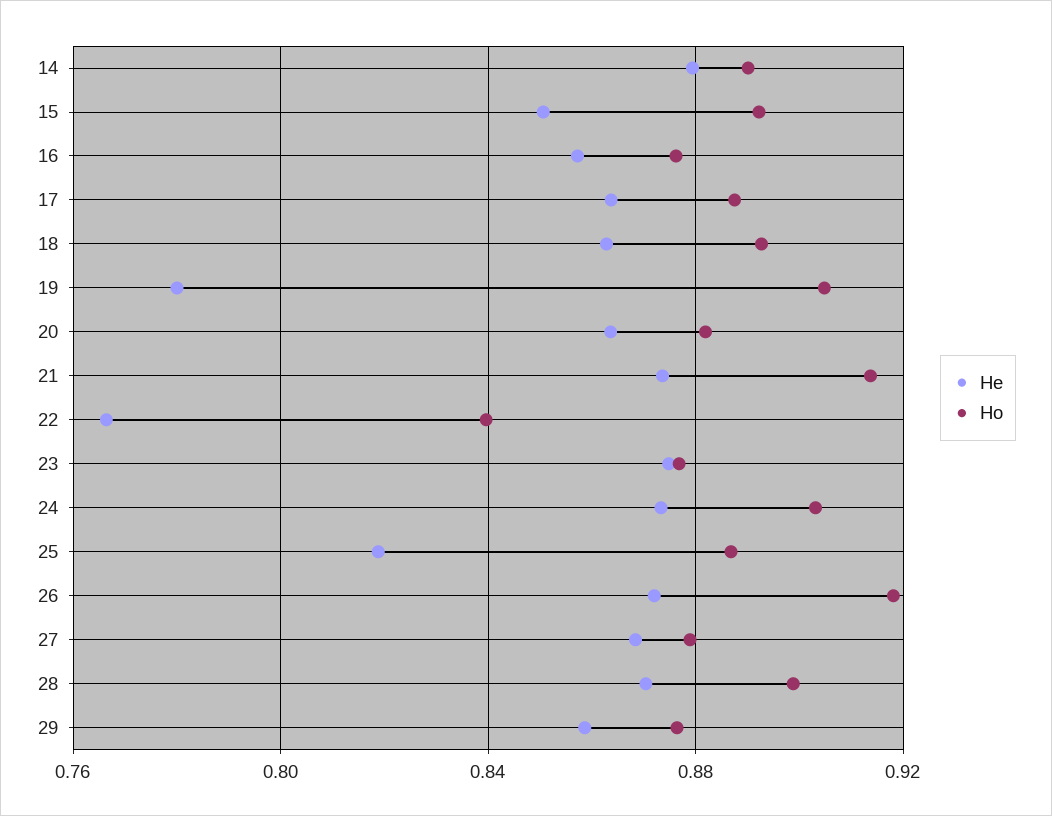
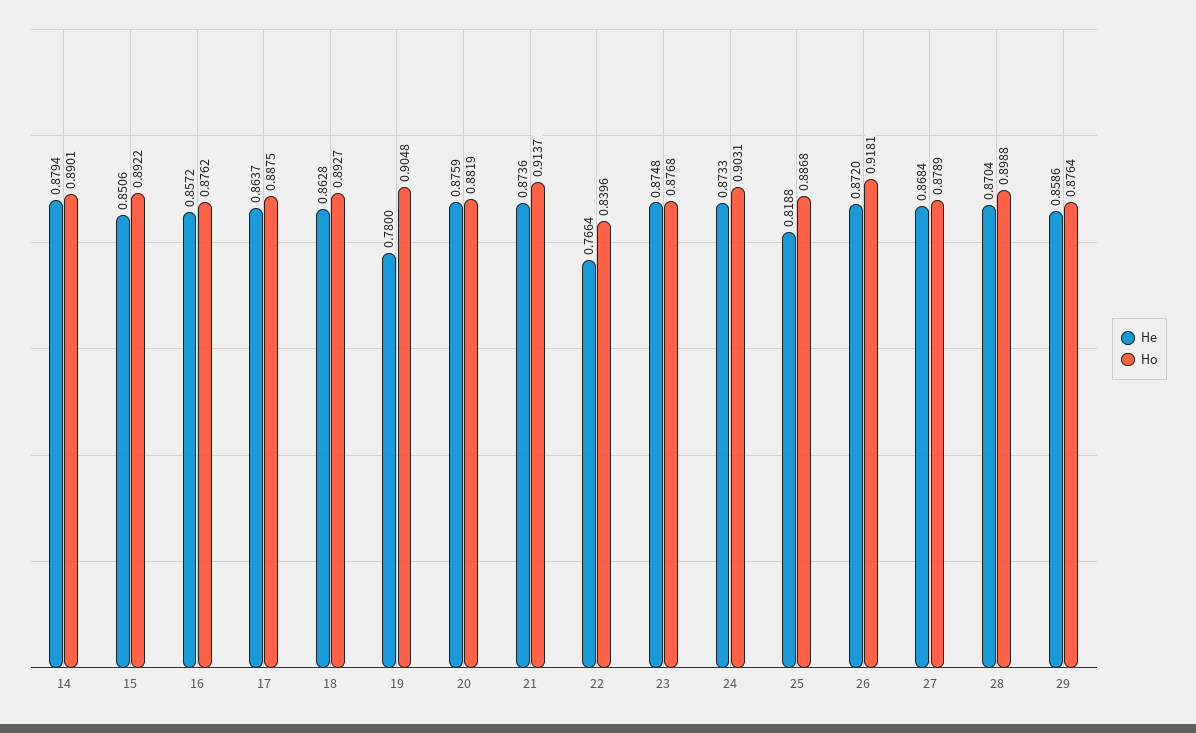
He, 20: 0.865 -> 0.8759

